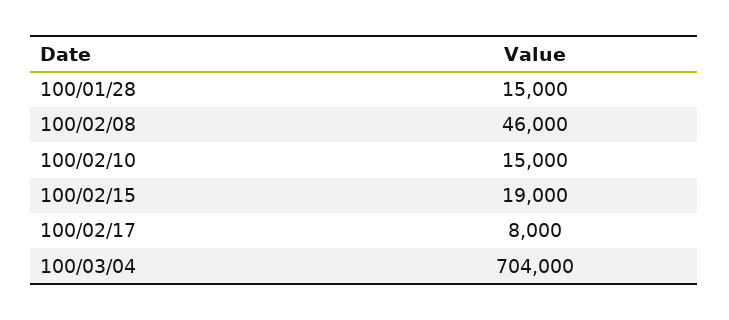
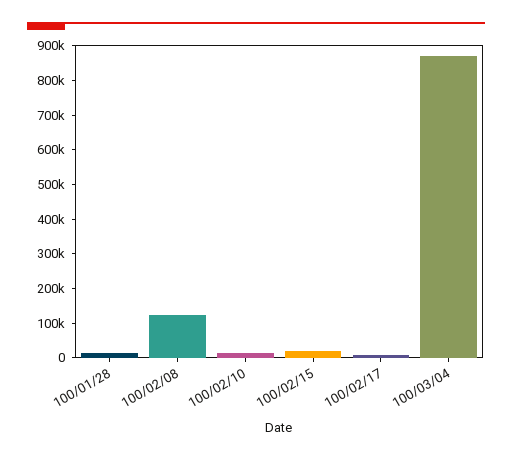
100/02/08: 46000 -> 125000
100/03/04: 704000 -> 875000

